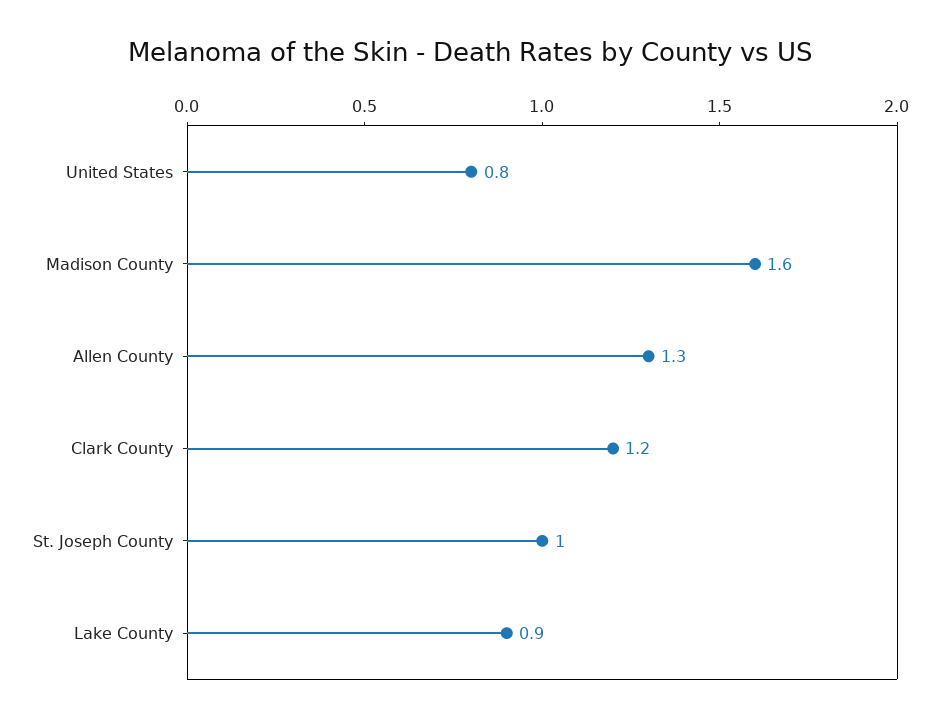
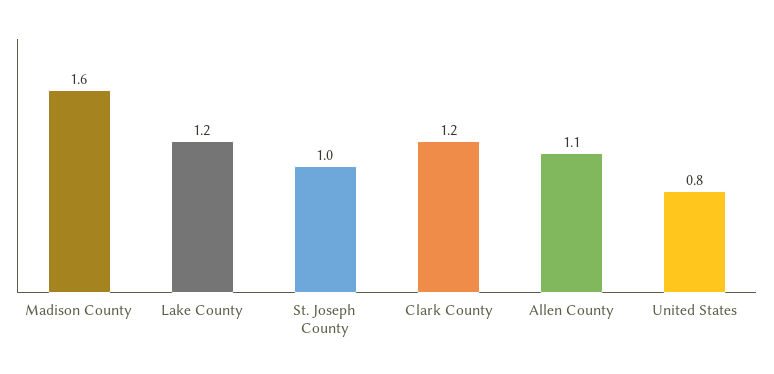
Allen County: 1.3 -> 1.1
Lake County: 0.9 -> 1.2

